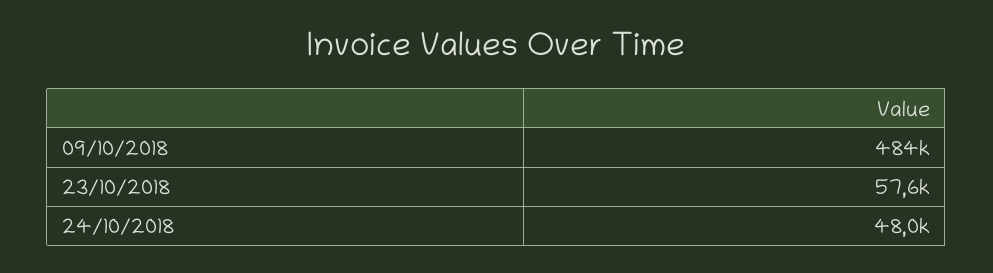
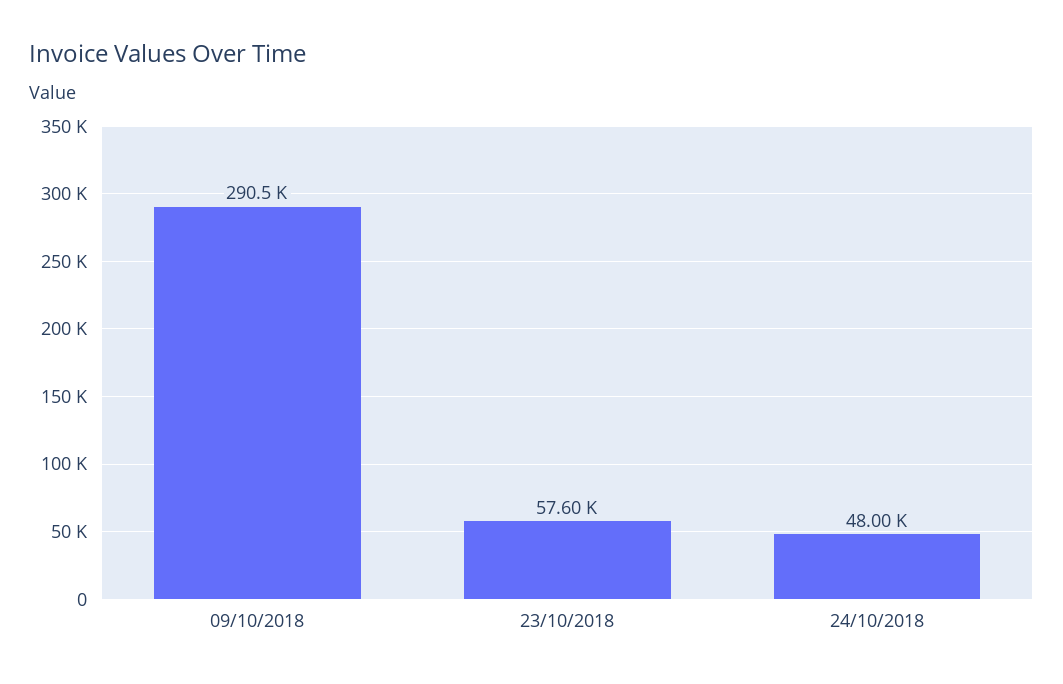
09/10/2018: 484000 -> 290500

